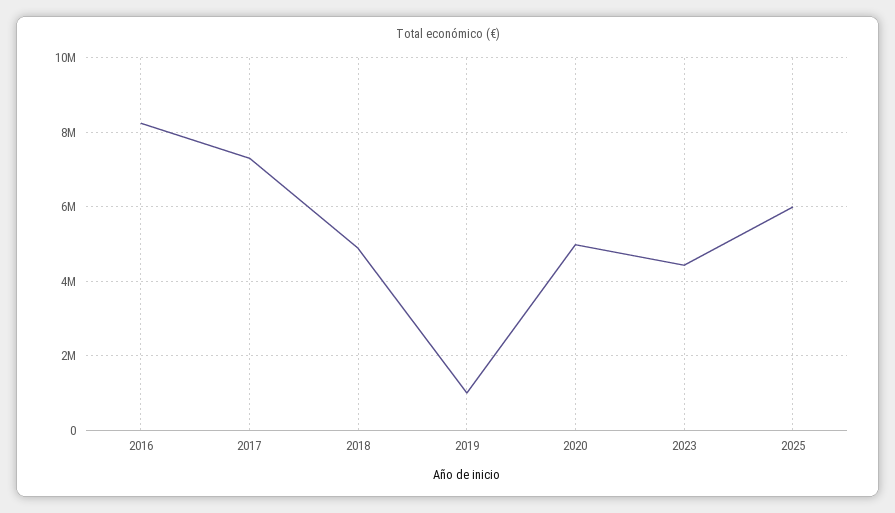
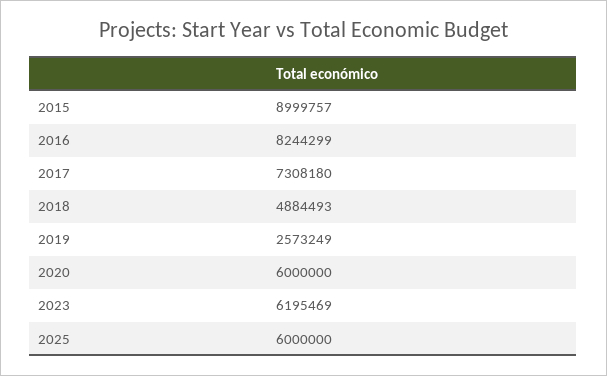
2019: 1000000 -> 2573249
2020: 5000000 -> 6000000
2023: 4400000 -> 6195469
2015: none -> 8999757

